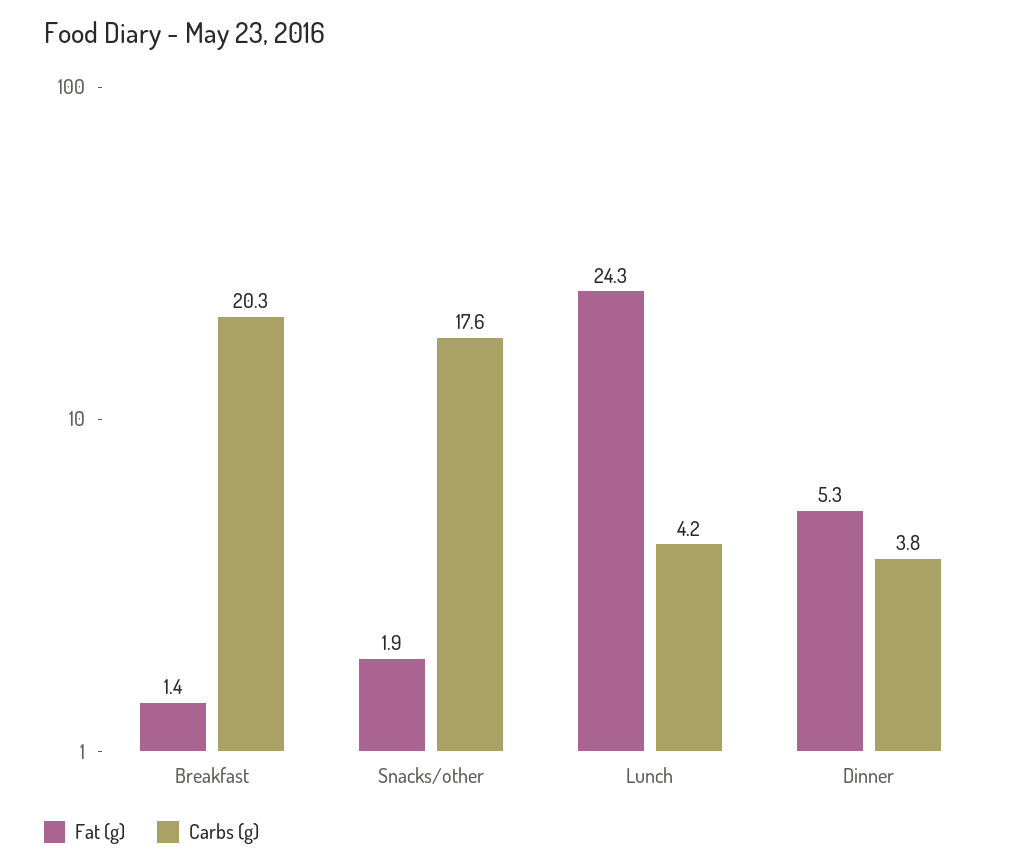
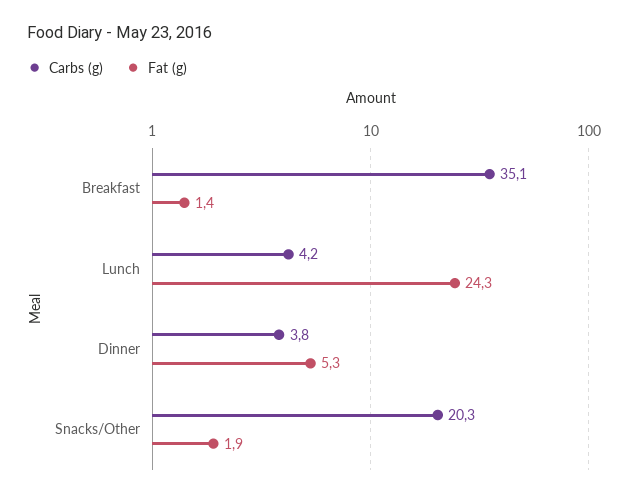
Carbs (g), Breakfast: 20.3 -> 35.1
Carbs (g), Snacks/other: 17.6 -> 20.3

